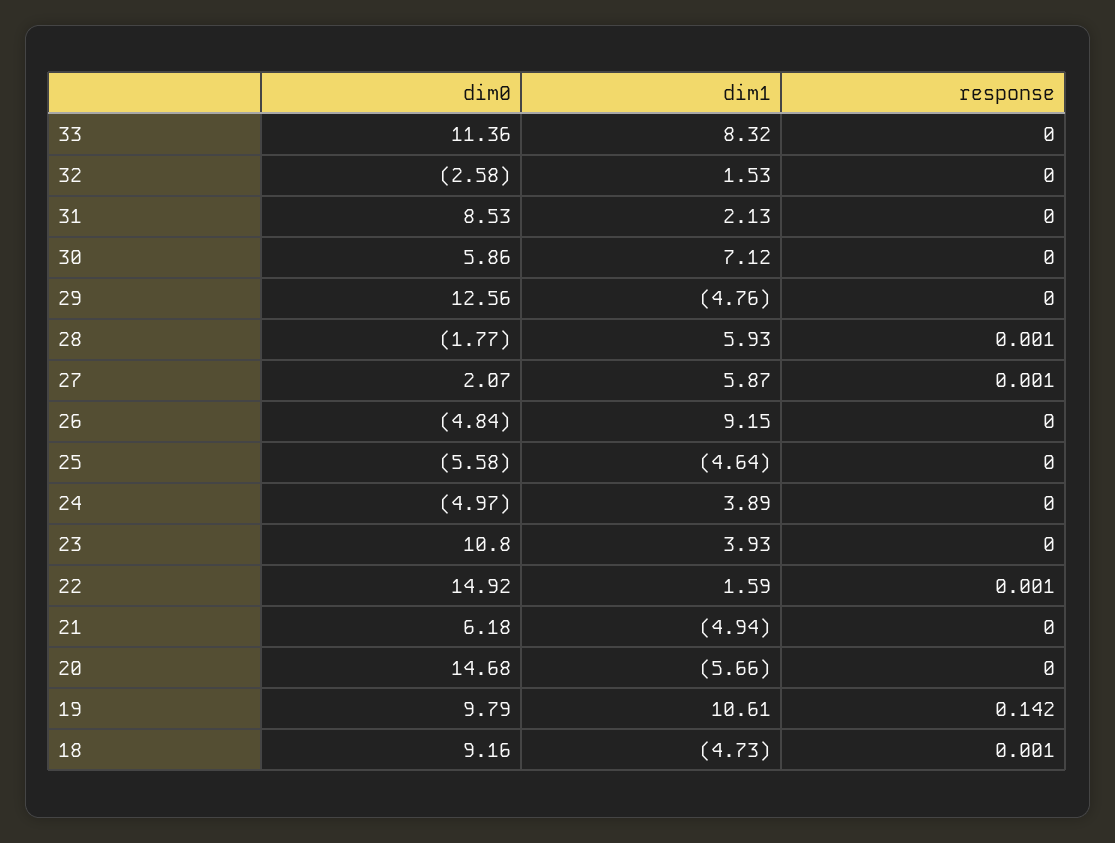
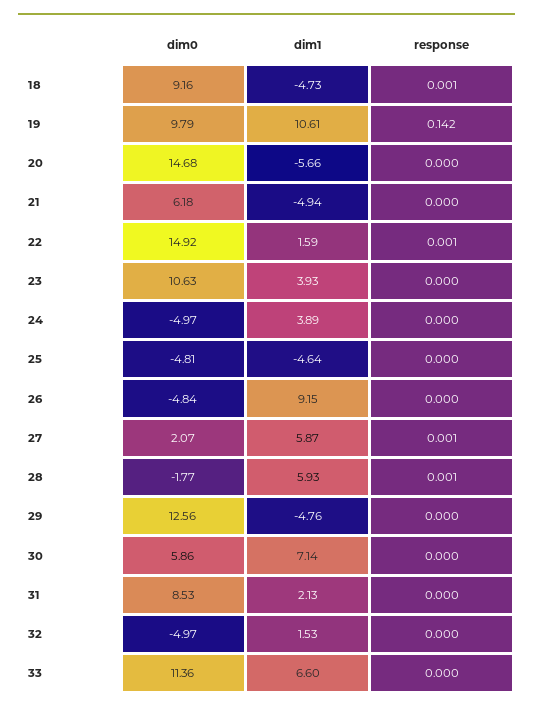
dim1, 33: 8.32 -> 6.6
dim0, 32: -2.58 -> -4.97
dim1, 30: 7.12 -> 7.14
dim0, 25: -5.58 -> -4.81
dim0, 23: 10.8 -> 10.63

